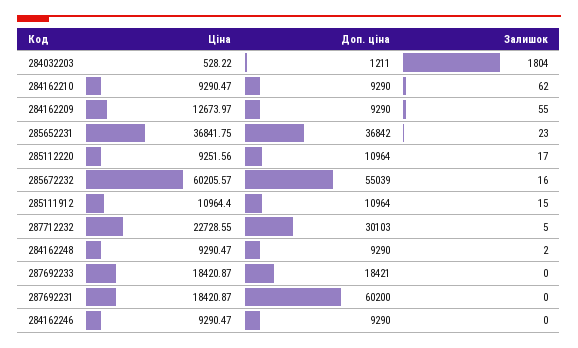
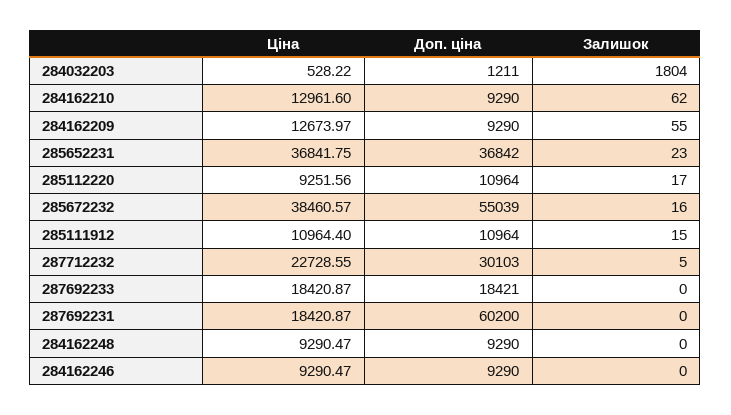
Ціна, 284162210: 9290.47 -> 12961.6
Ціна, 285672232: 60205.57 -> 38460.57
Залишок, 284162248: 2 -> 0

